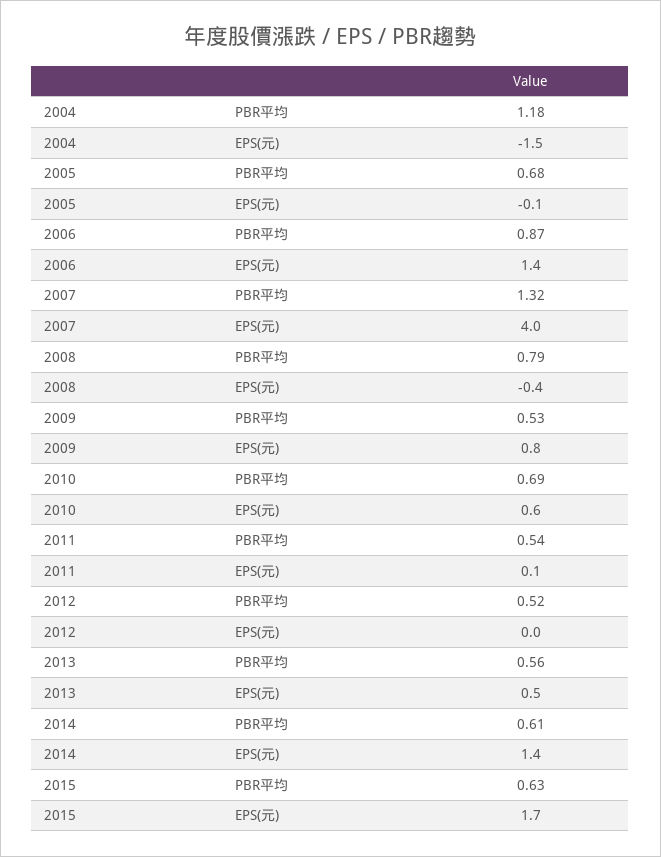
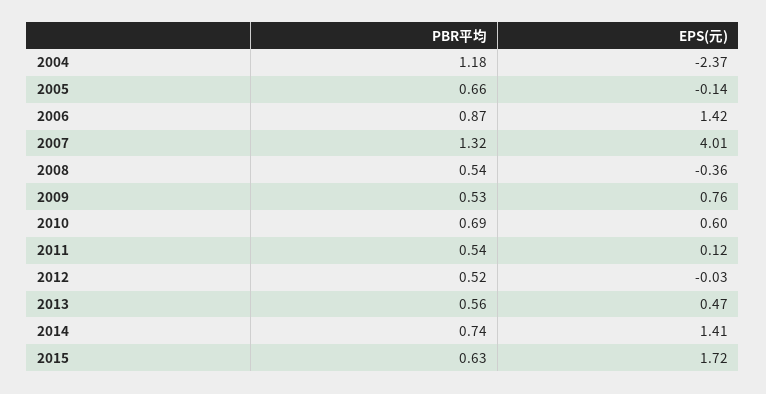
2004, EPS(元): -1.5 -> -2.37
2005, PBR平均: 0.68 -> 0.66
2008, PBR平均: 0.79 -> 0.54
2014, PBR平均: 0.61 -> 0.74

